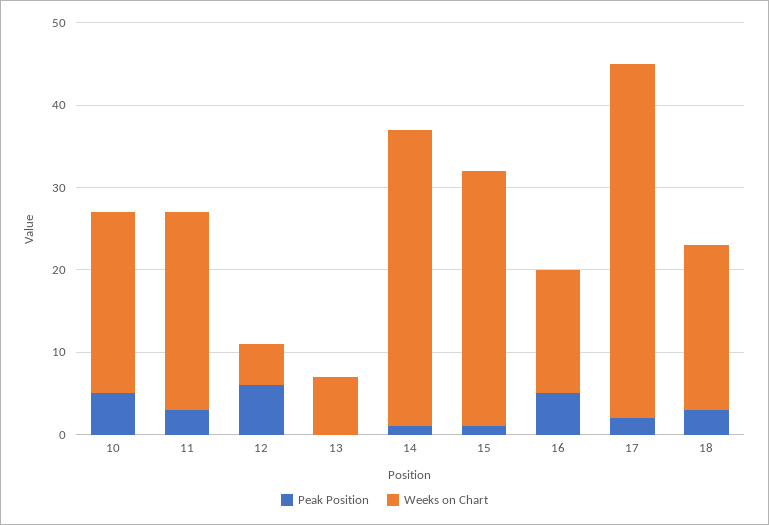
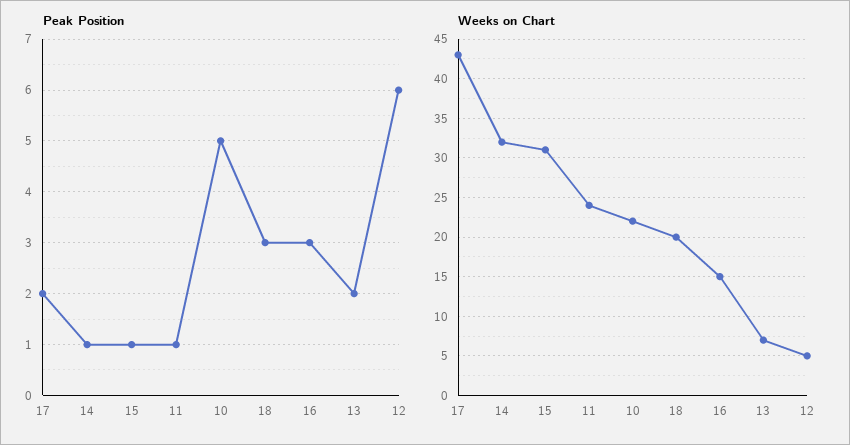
Peak Position, 11: 3 -> 1
Peak Position, 13: 0 -> 2
Weeks on Chart, 14: 36 -> 32
Peak Position, 16: 5 -> 3

